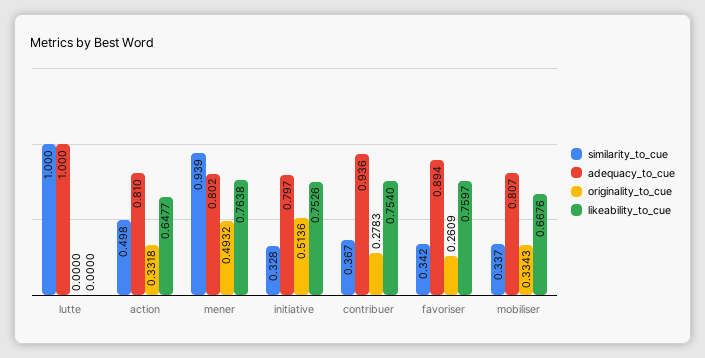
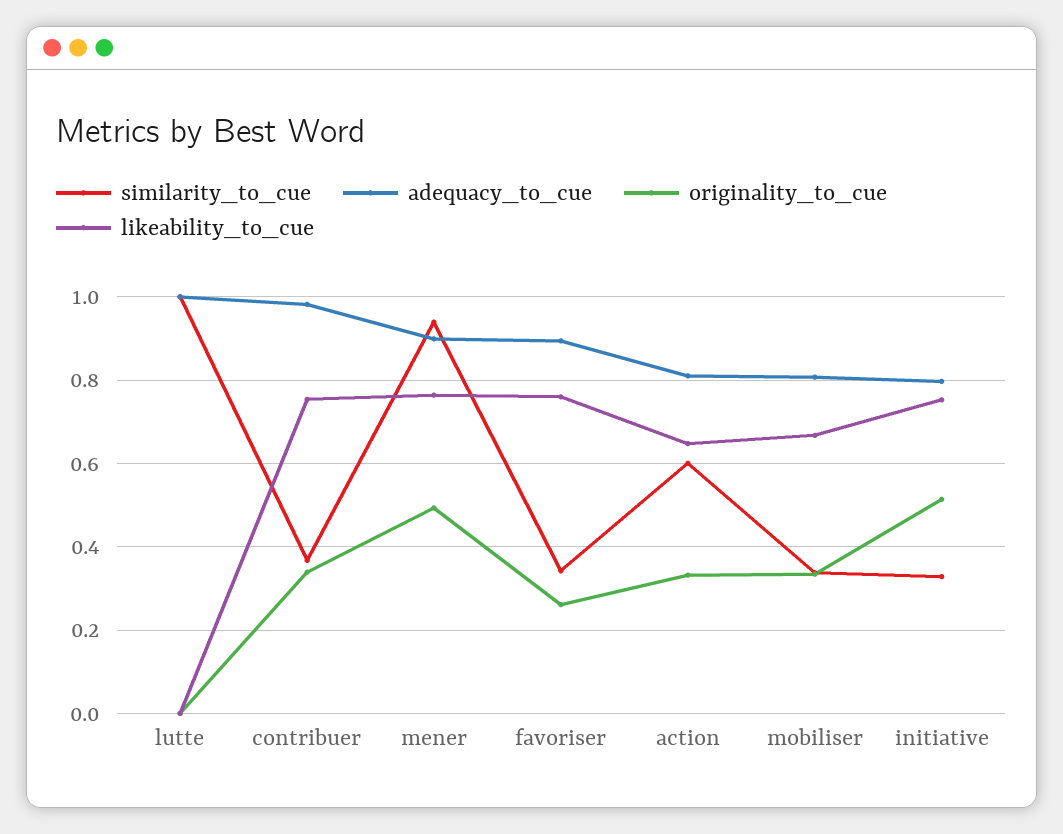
similarity_to_cue, action: 0.498 -> 0.6
adequacy_to_cue, mener: 0.802 -> 0.9
adequacy_to_cue, contribuer: 0.936 -> 0.98
originality_to_cue, contribuer: 0.2783 -> 0.34

